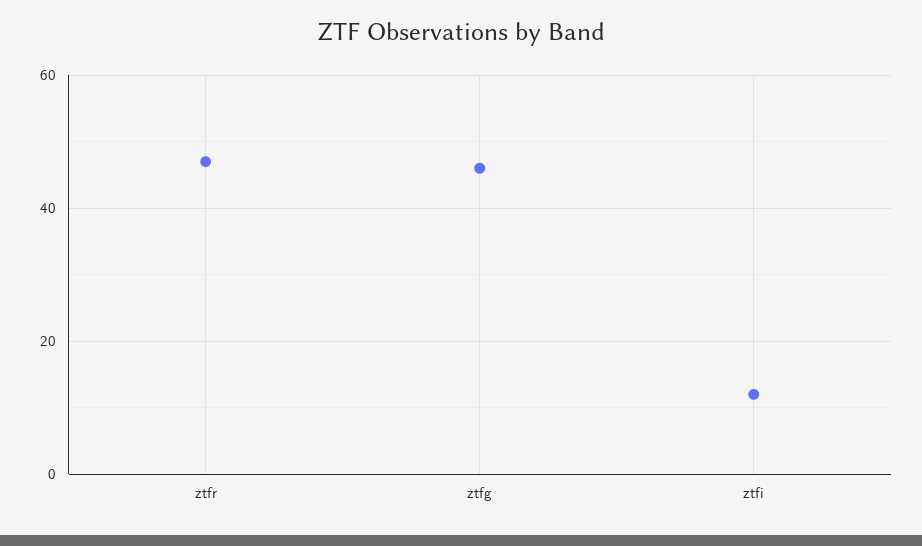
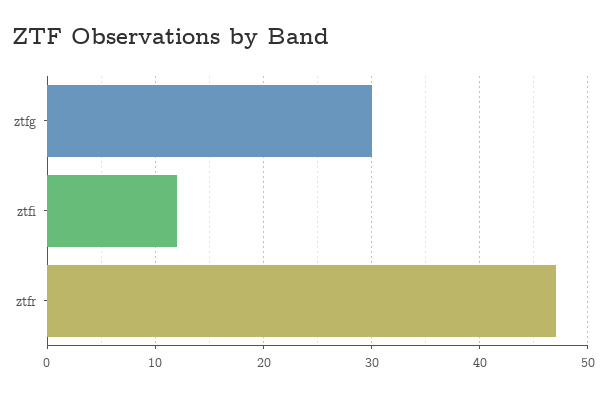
ztfg: 45 -> 30

